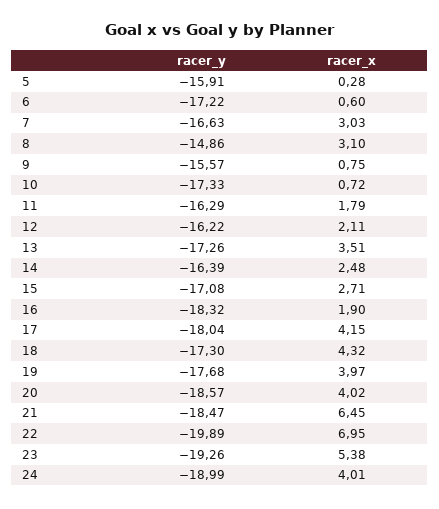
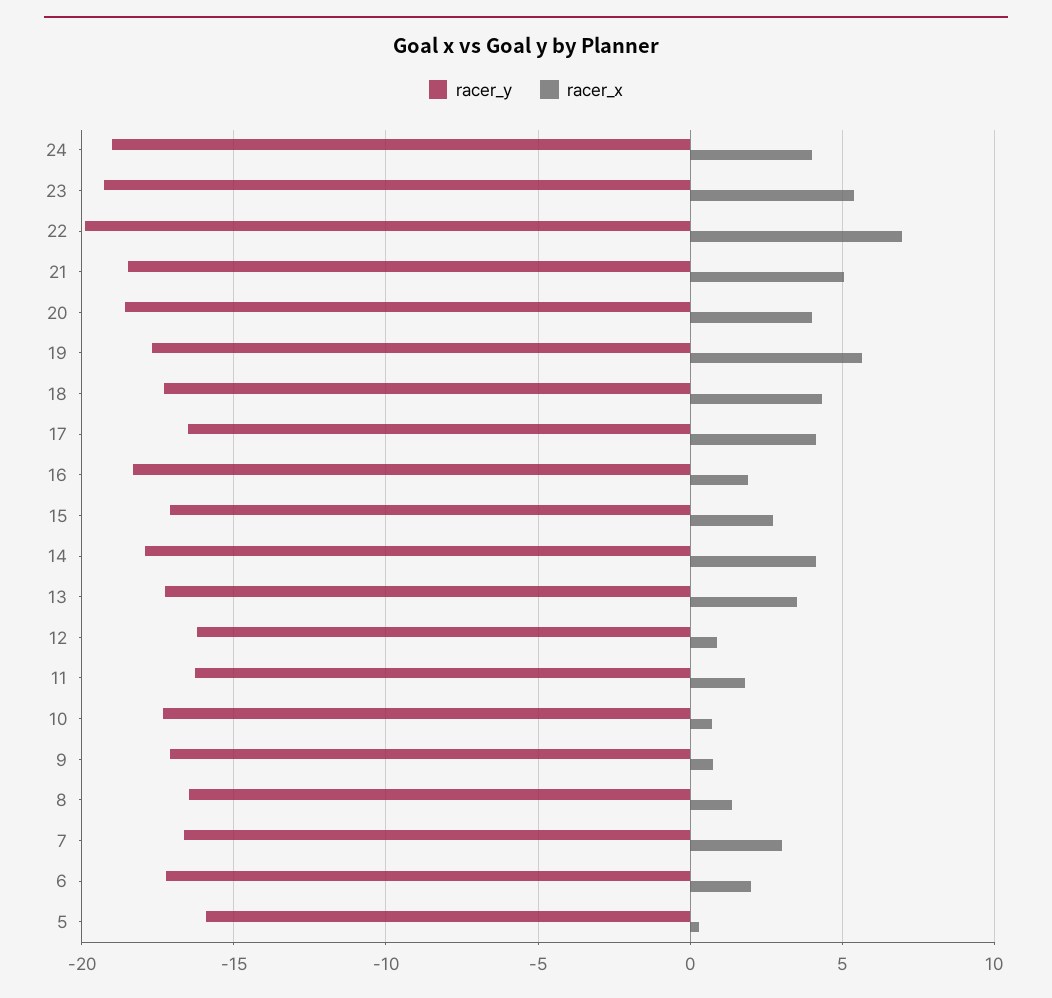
racer_x, 6: 0.6 -> 2
racer_y, 8: -14.86 -> -16.5
racer_x, 8: 3.1 -> 1.5
racer_y, 9: -15.57 -> -17
racer_x, 12: 2.11 -> 1
racer_y, 14: -16.39 -> -18
racer_x, 14: 2.48 -> 4
racer_y, 17: -18.04 -> -16.5
racer_x, 19: 3.97 -> 5.5
racer_x, 21: 6.45 -> 5

